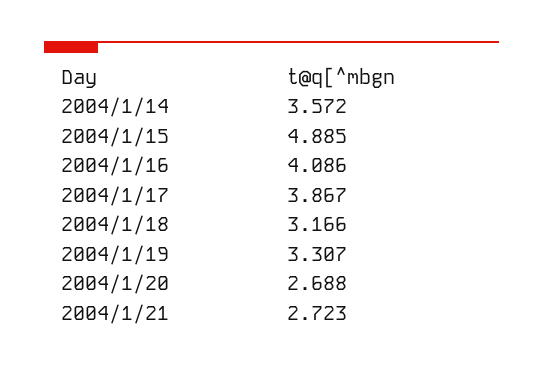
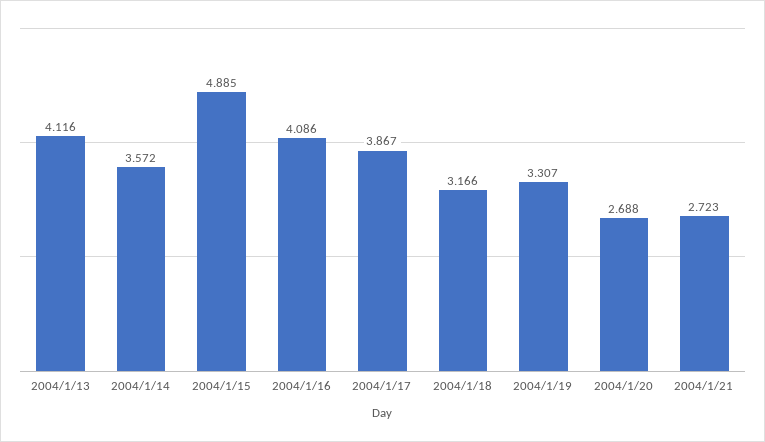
2004/1/13: none -> 4.116

